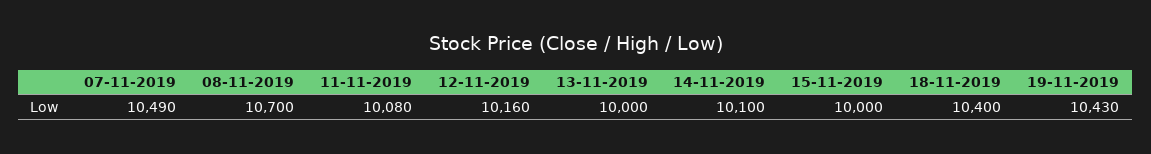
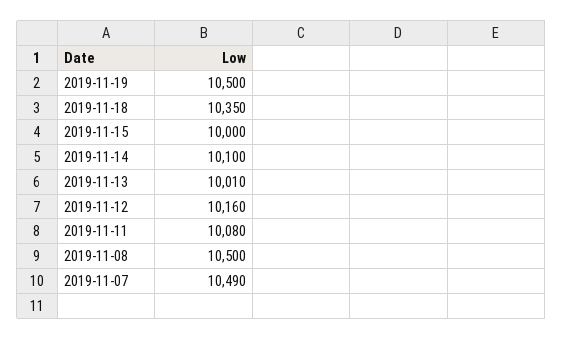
08-11-2019: 10700 -> 10500
13-11-2019: 10000 -> 10010
18-11-2019: 10400 -> 10350
19-11-2019: 10430 -> 10500

